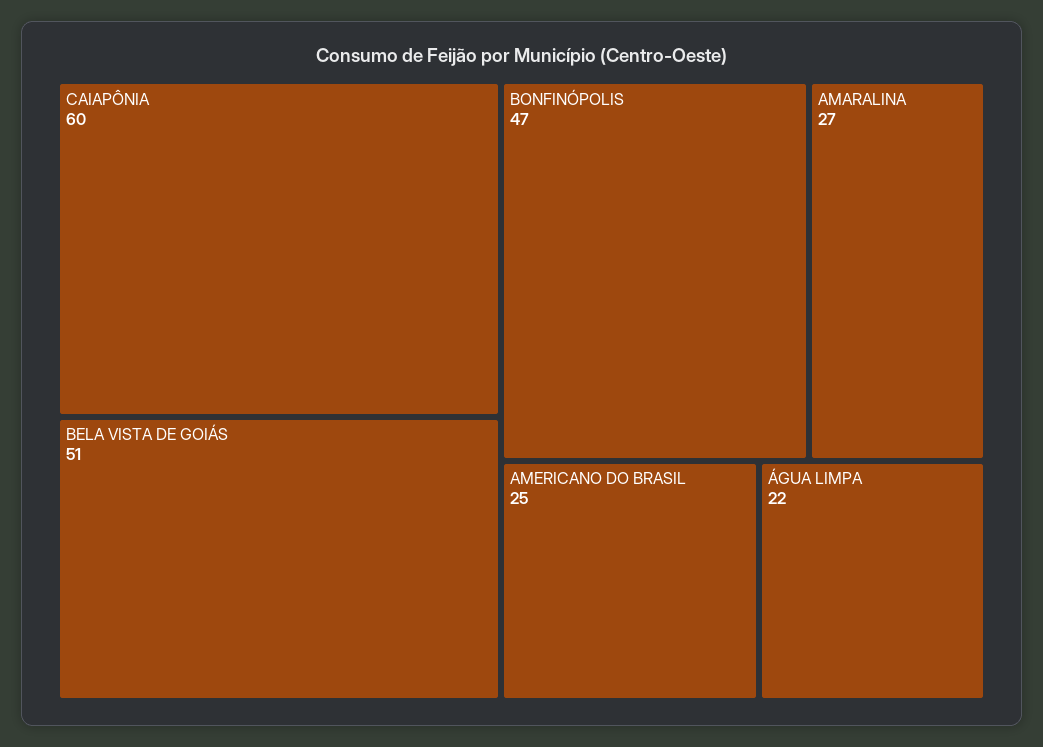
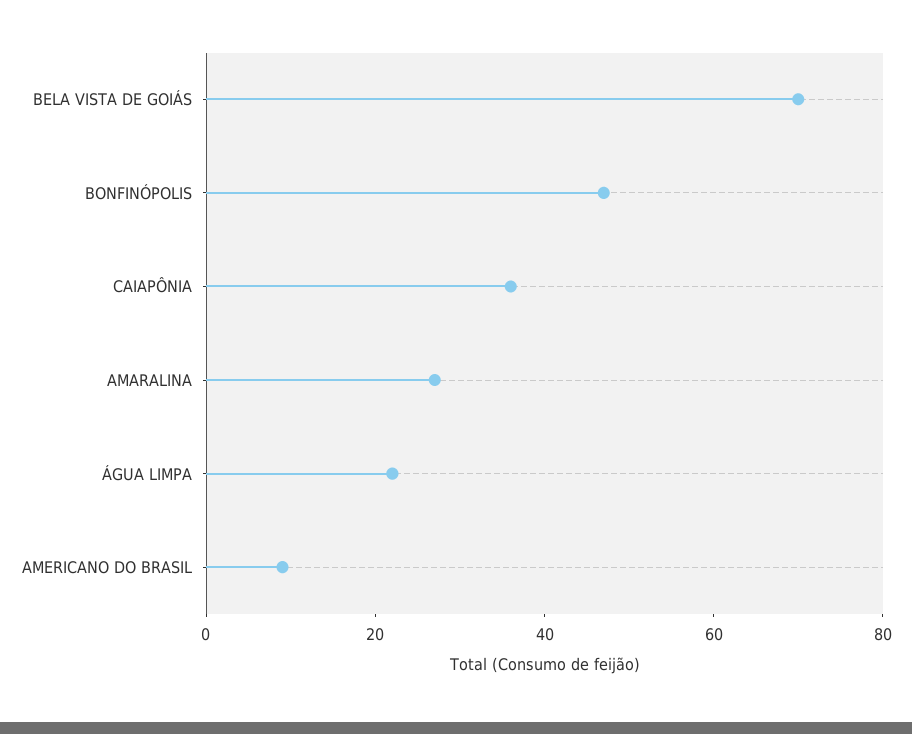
CAIAPÔNIA: 60 -> 35
BELA VISTA DE GOIÁS: 51 -> 70
AMERICANO DO BRASIL: 25 -> 10

